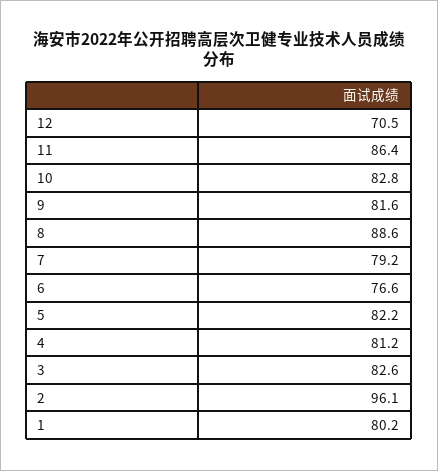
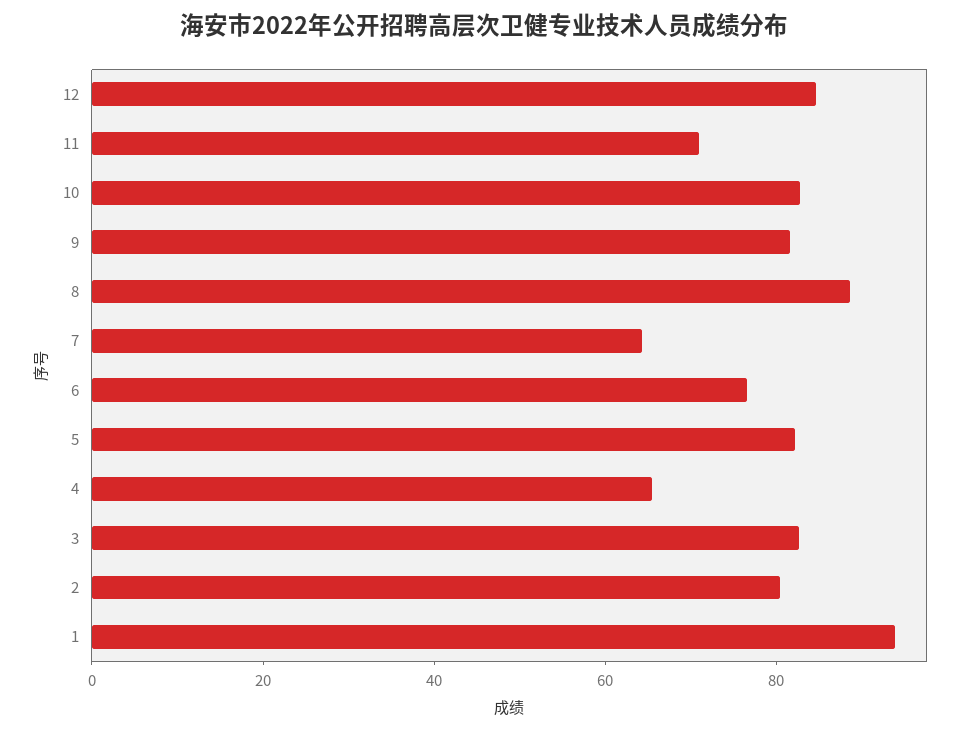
12: 70.5 -> 85
11: 86.4 -> 70
7: 79.2 -> 65
4: 81.2 -> 65
2: 96.1 -> 80
1: 80.2 -> 95

